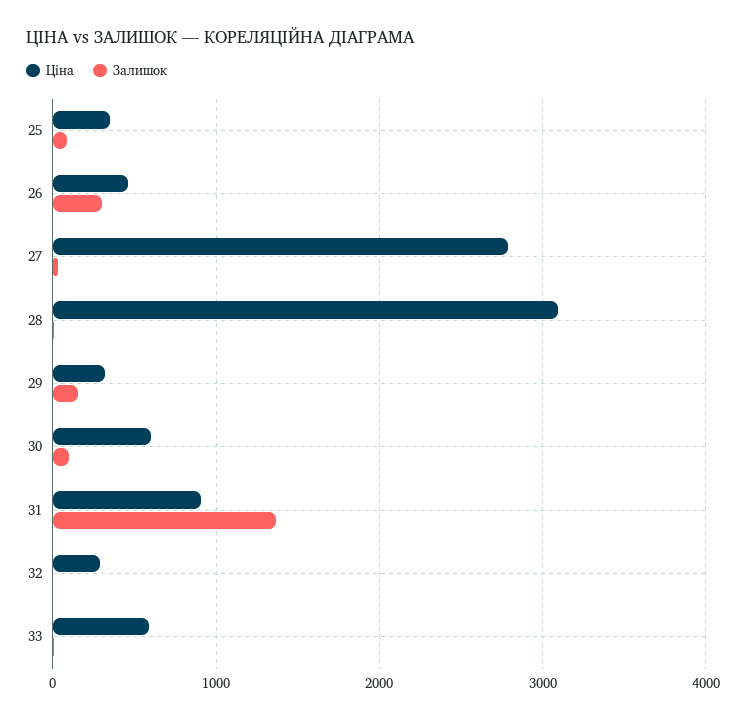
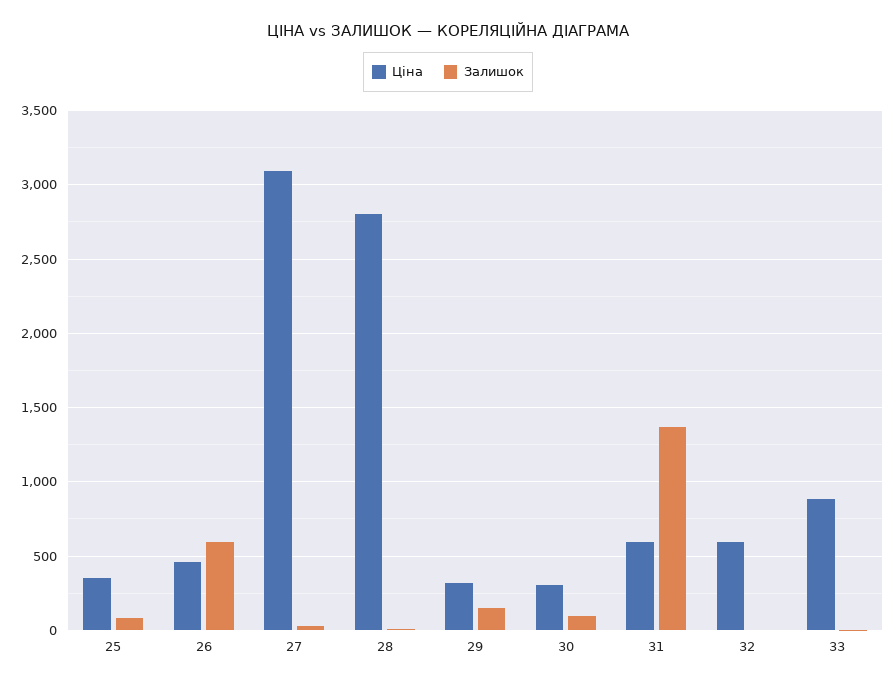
Залишок, 26: 300 -> 600
Ціна, 27: 2800 -> 3100
Ціна, 28: 3100 -> 2800
Ціна, 30: 600 -> 300
Ціна, 31: 900 -> 600
Ціна, 32: 300 -> 600
Ціна, 33: 600 -> 900

